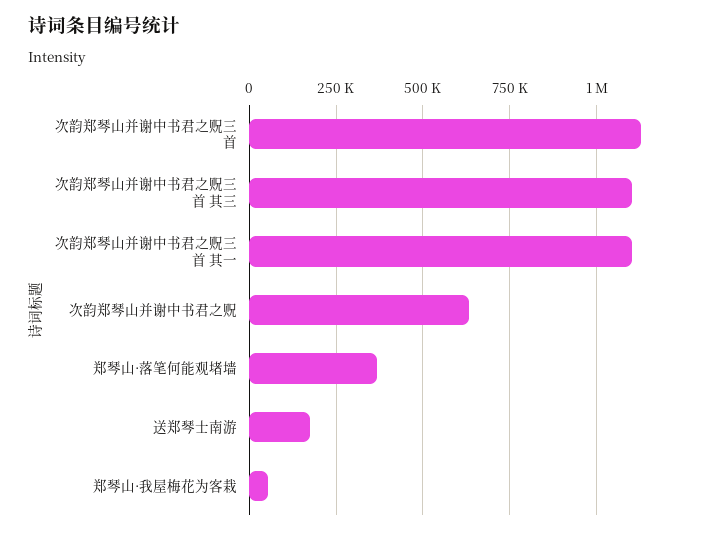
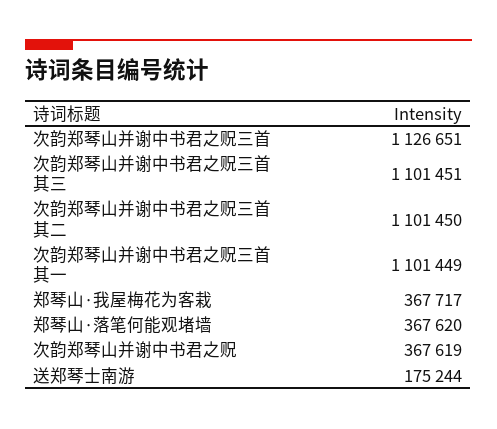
次韵郑琴山并谢中书君之贶: 625000 -> 367619
郑琴山·我屋梅花为客栽: 50000 -> 367717
次韵郑琴山并谢中书君之贶三首 其二: none -> 1101450

